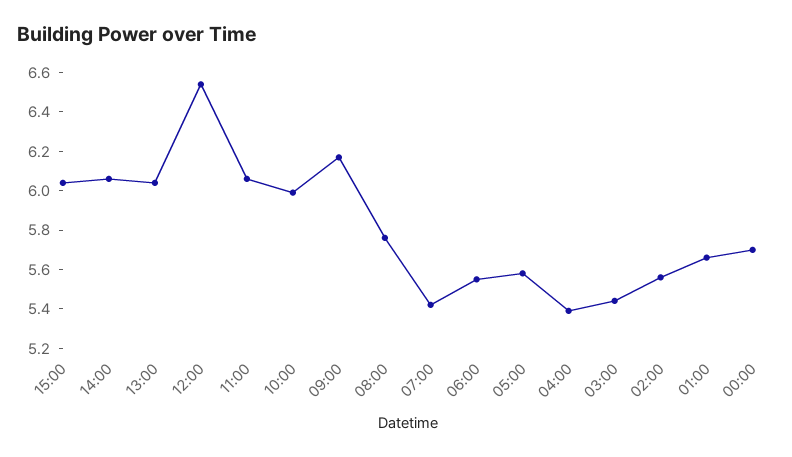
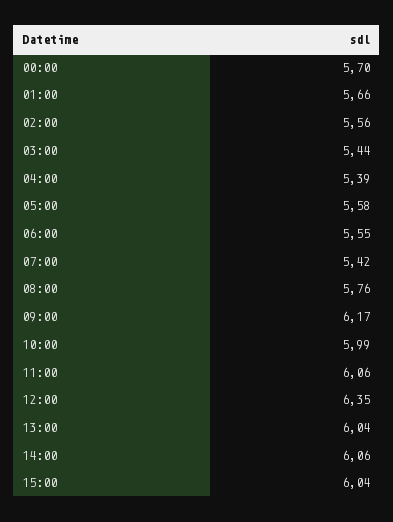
12:00: 6.55 -> 6.35

